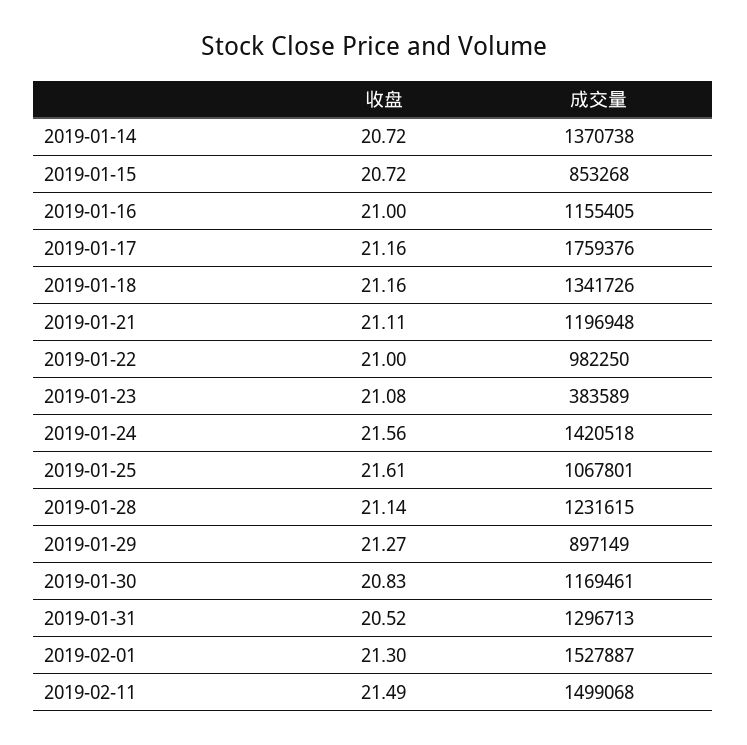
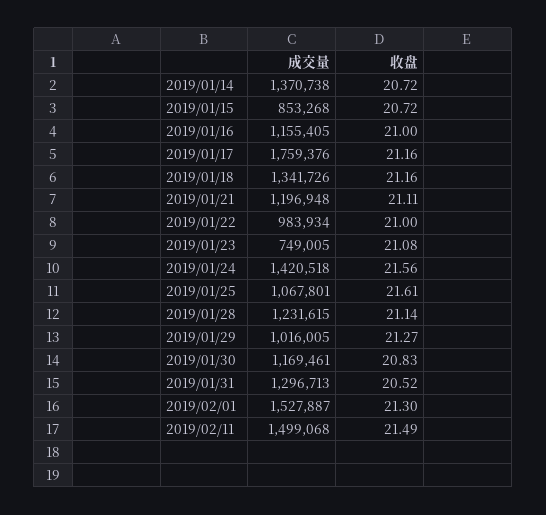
成交量, 2019-01-22: 982250 -> 983934
成交量, 2019-01-23: 383589 -> 749005
成交量, 2019-01-29: 897149 -> 1016005

